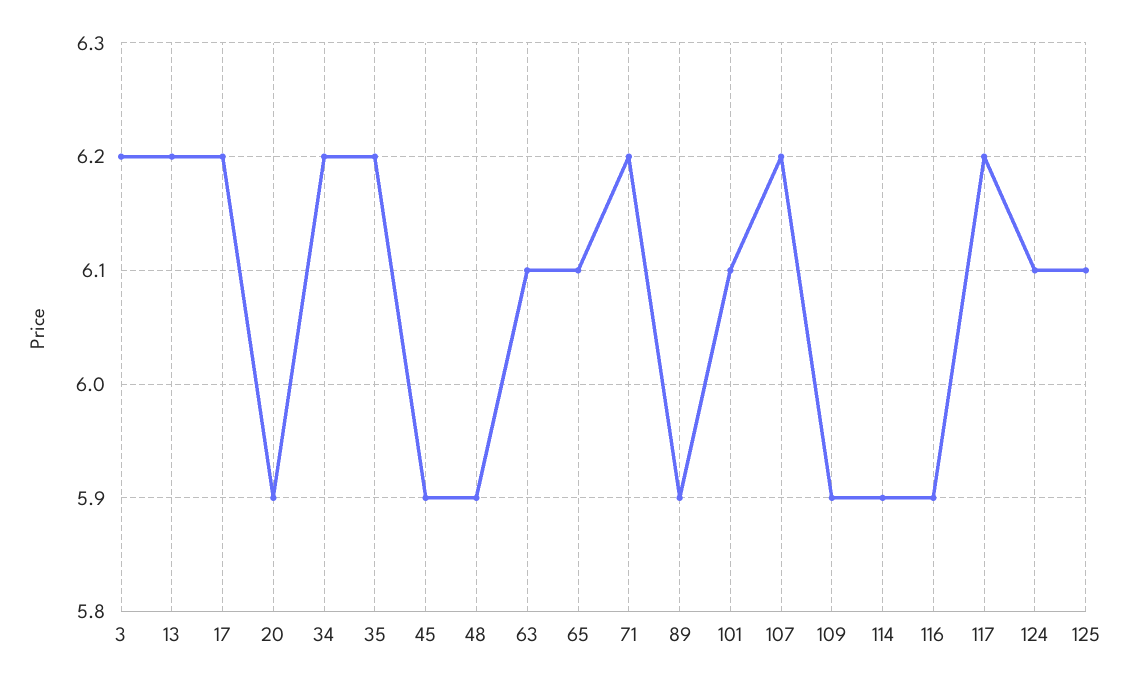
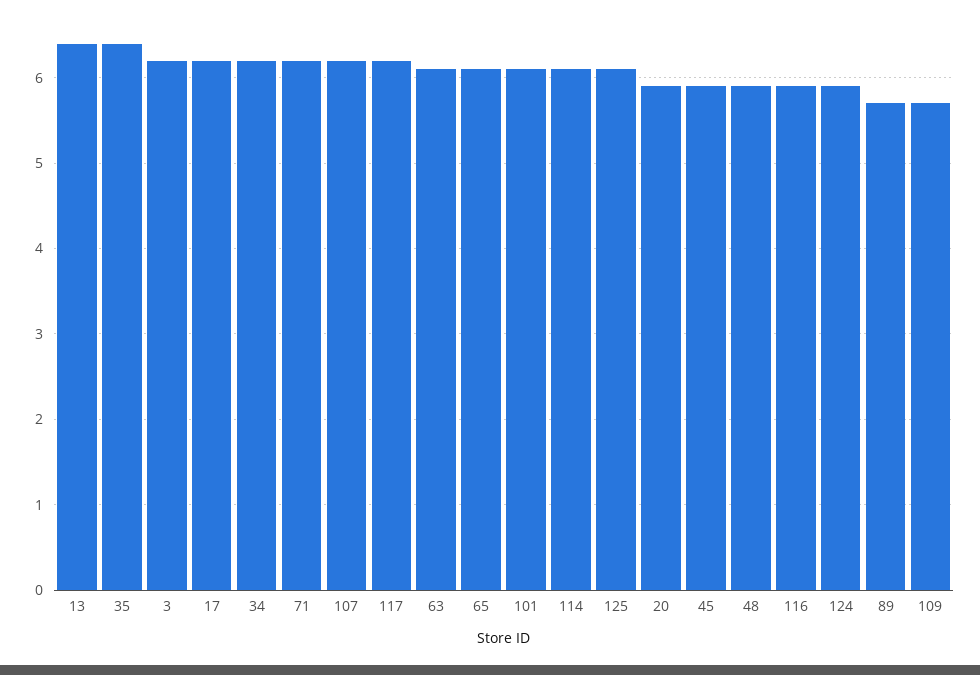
13: 6.2 -> 6.4
35: 6.2 -> 6.4
89: 5.9 -> 5.7
109: 5.9 -> 5.7
114: 5.9 -> 6.1
124: 6.1 -> 5.9

